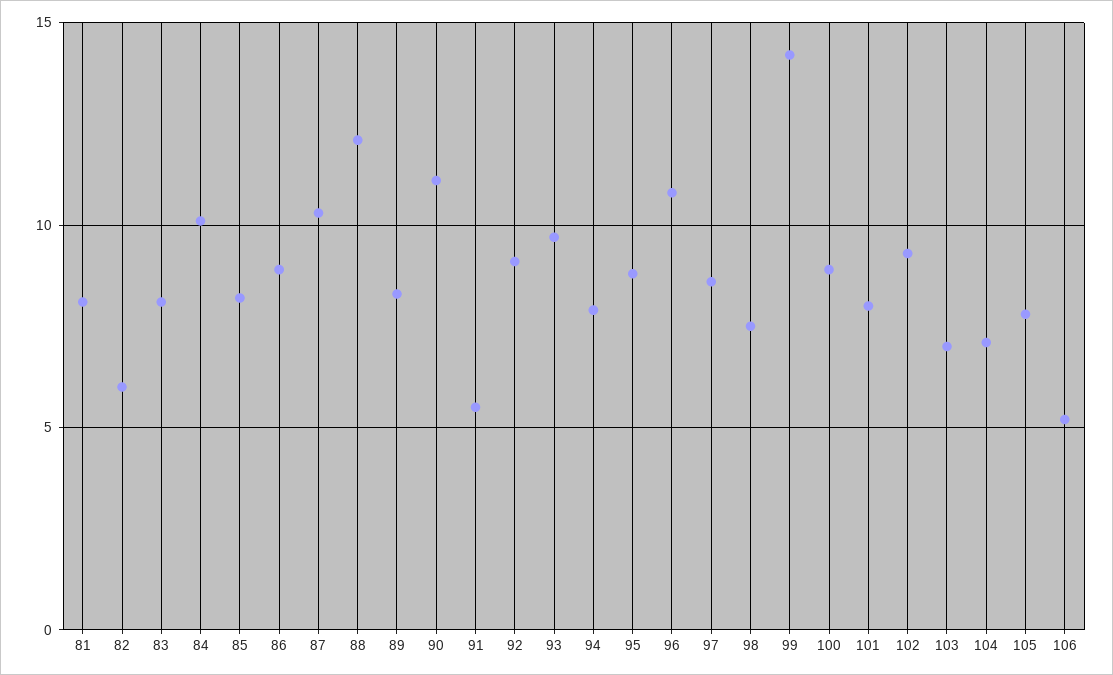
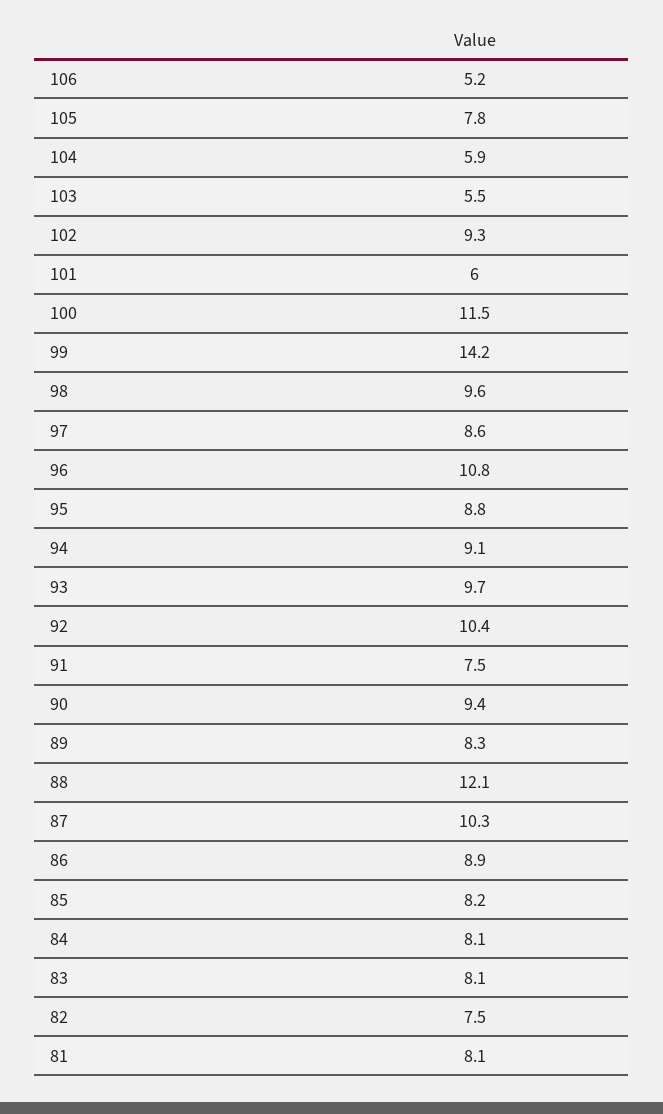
82: 6 -> 7.5
84: 10 -> 8.1
90: 11 -> 9.4
91: 5.5 -> 7.5
92: 9 -> 10.4
94: 8 -> 9.1
98: 7.5 -> 9.6
100: 9 -> 11.5
101: 8 -> 6
103: 7 -> 5.5
104: 7 -> 5.9

